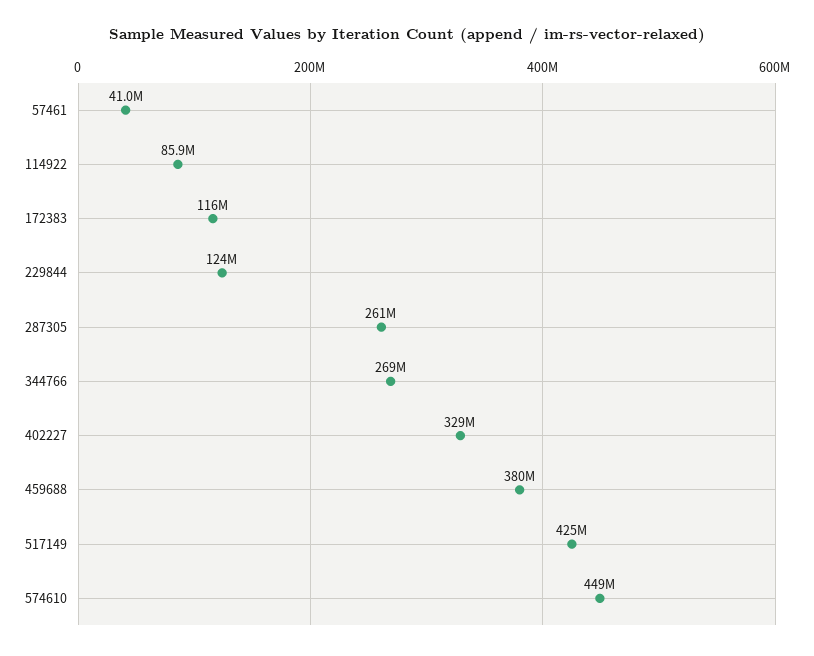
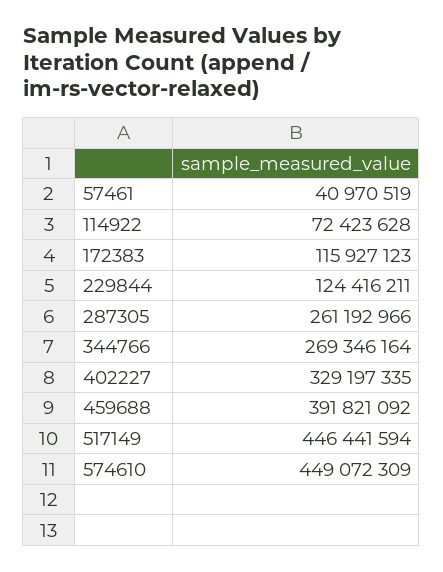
114922: 85900000 -> 72423628
459688: 380000000 -> 391821092
517149: 425000000 -> 446441594

